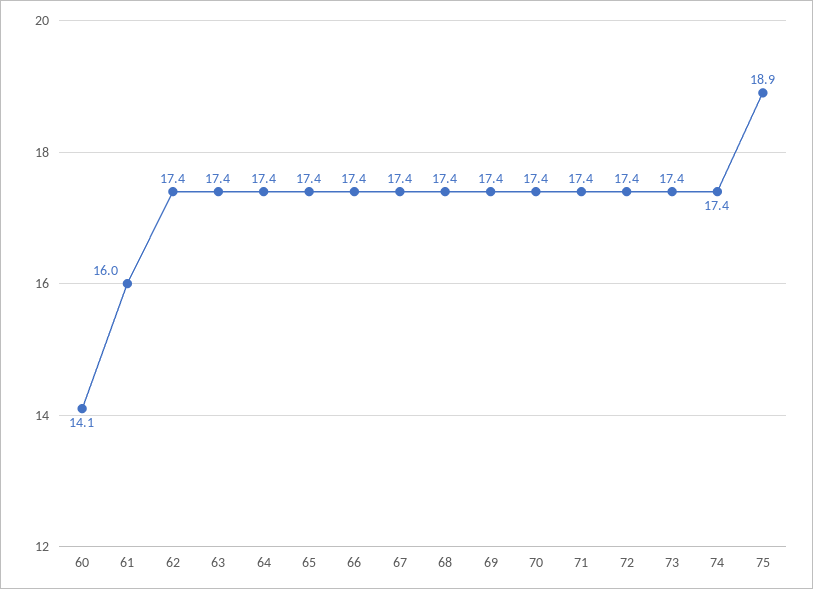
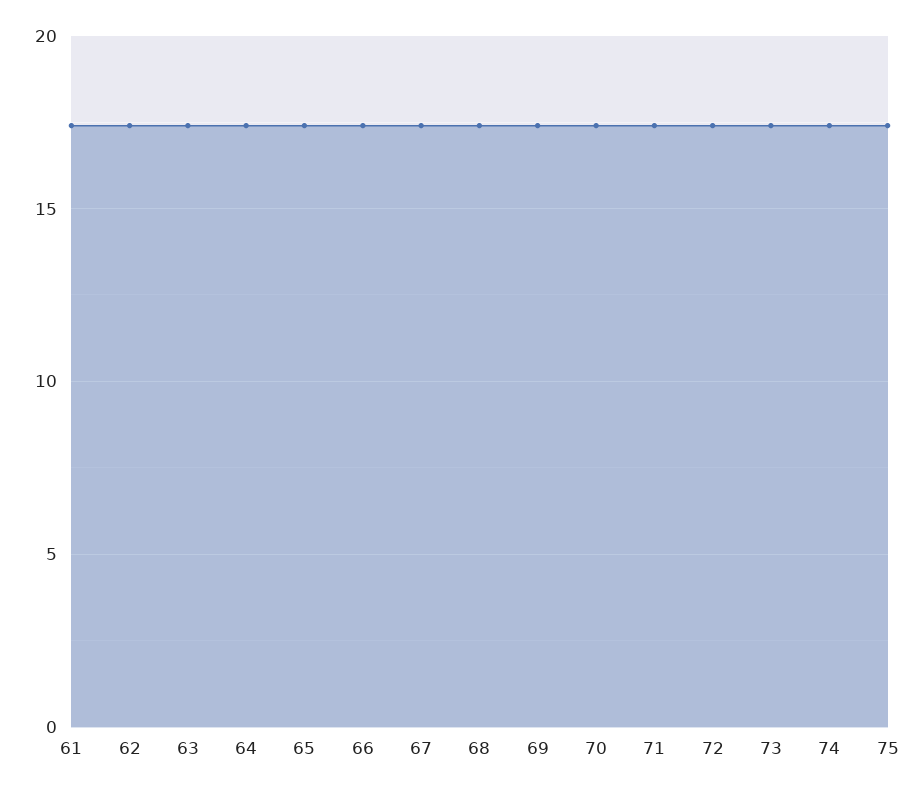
60: 14.1 -> none
61: 16 -> 17.5
75: 18.9 -> 17.5

